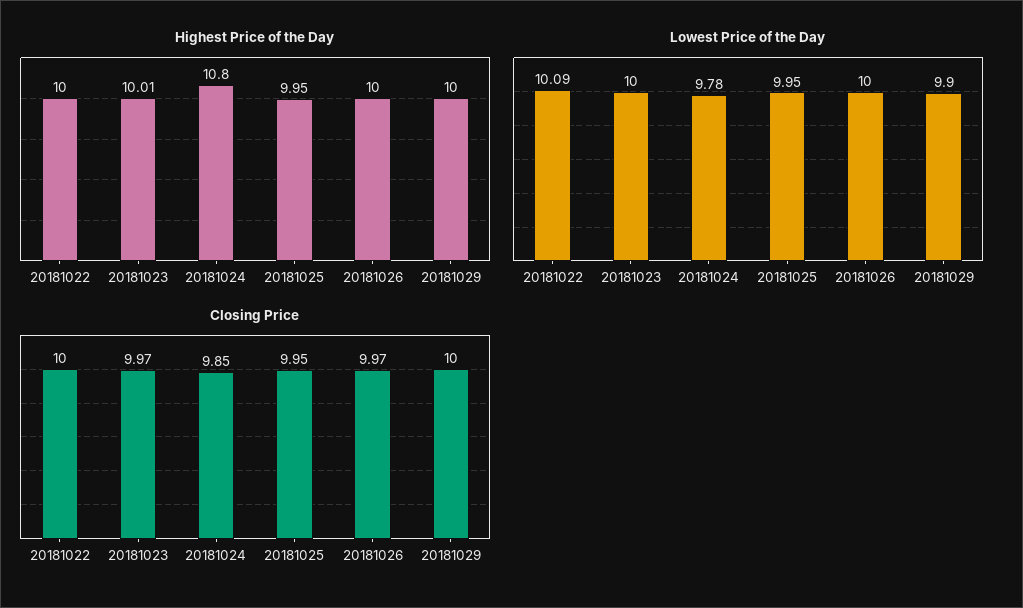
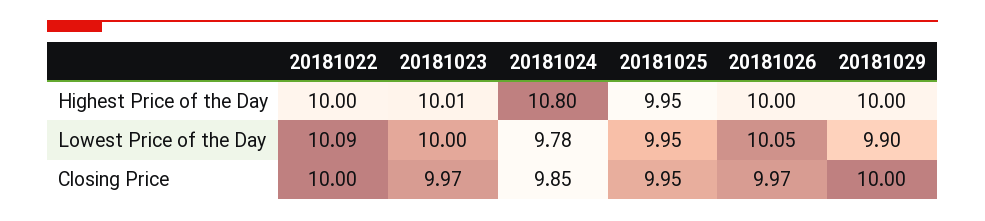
Lowest Price of the Day, 20181026: 10 -> 10.05

